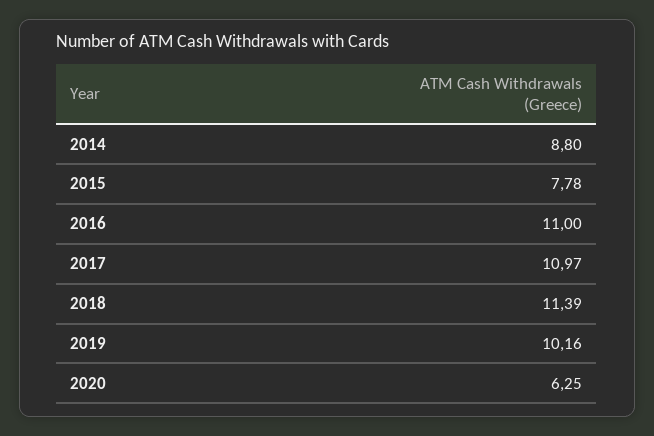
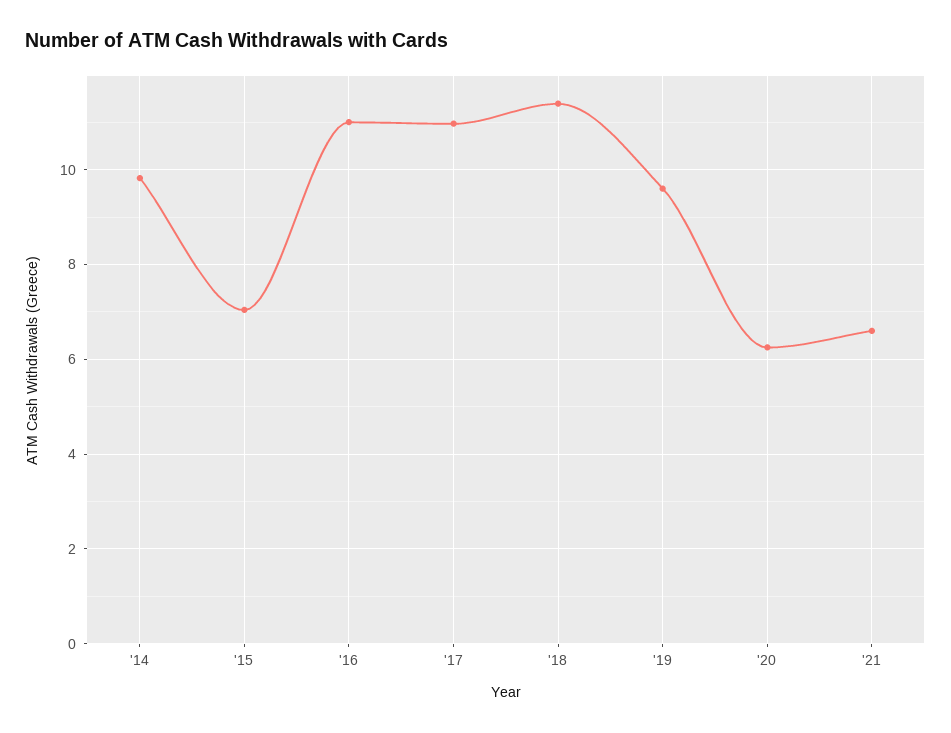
2014: 8.8 -> 9.8
2015: 7.78 -> 7
2019: 10.16 -> 9.6
'21: none -> 6.6

